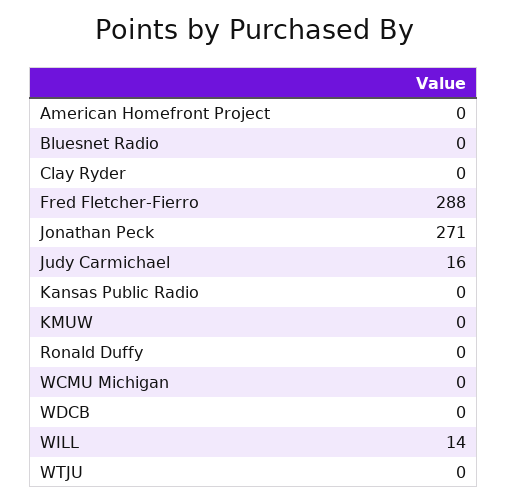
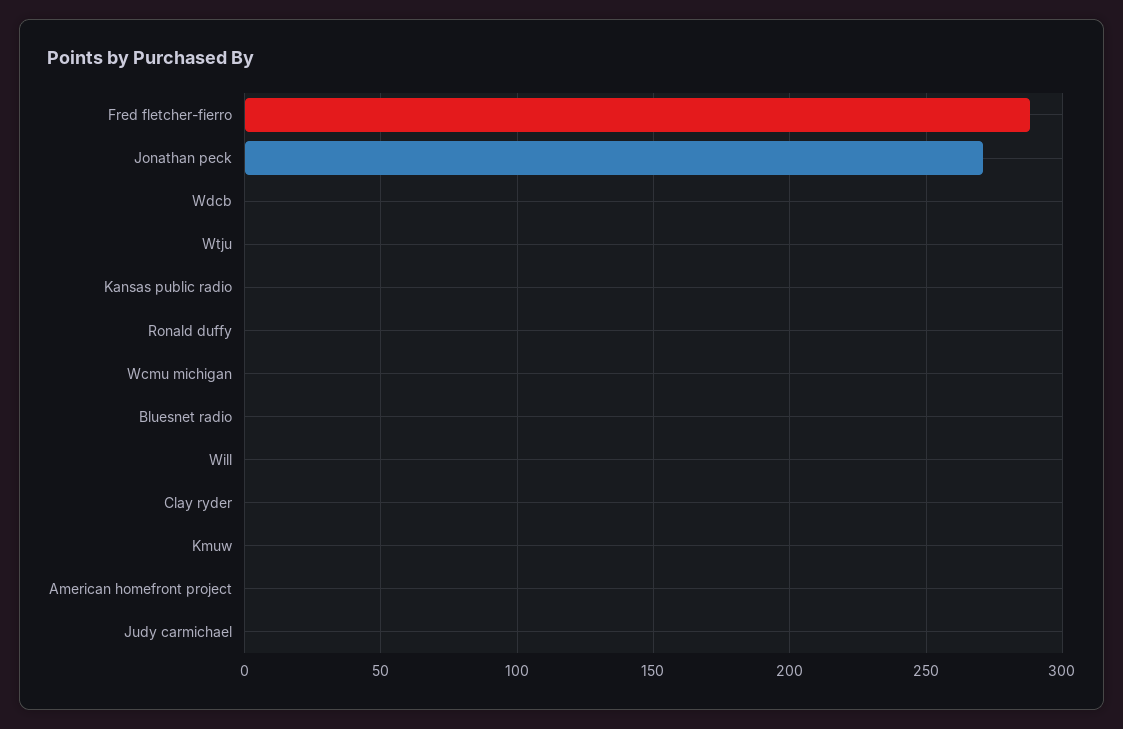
Judy Carmichael: 16 -> 0
WILL: 14 -> 0

